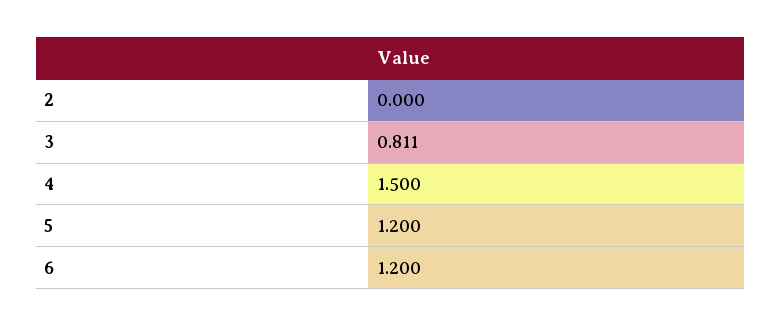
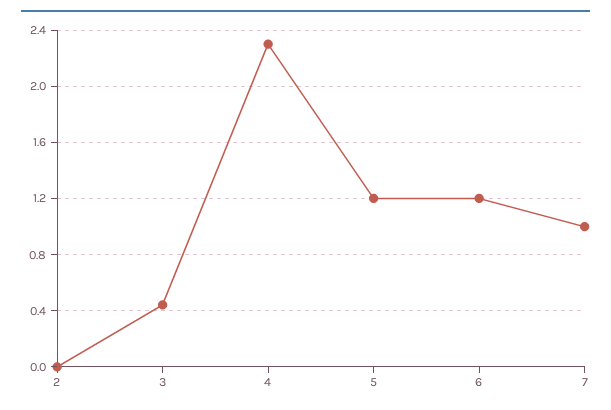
3: 0.811 -> 0.45
4: 1.5 -> 2.3
7: none -> 1

